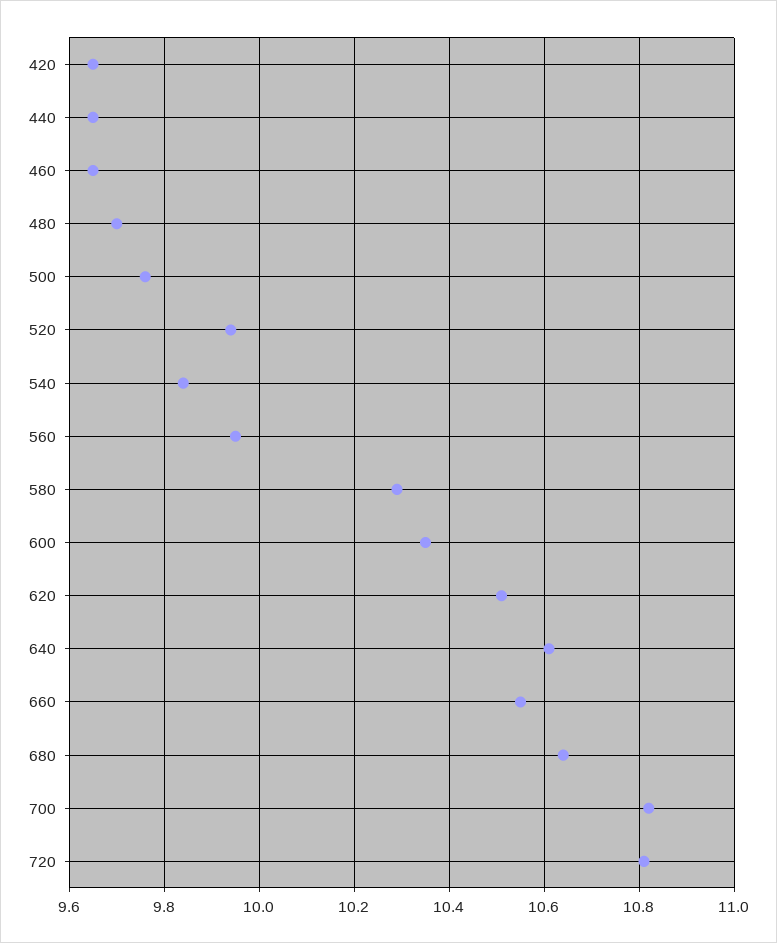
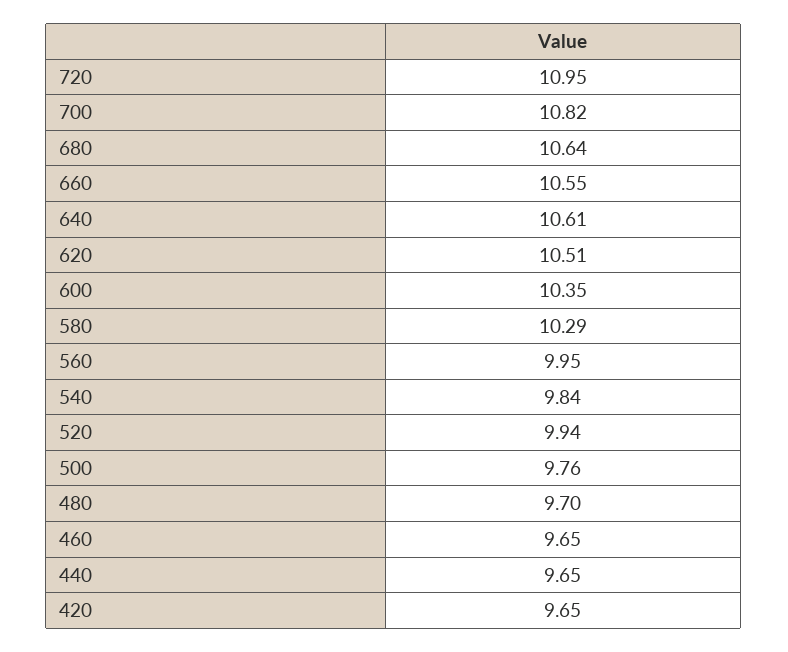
720: 10.8 -> 10.95

